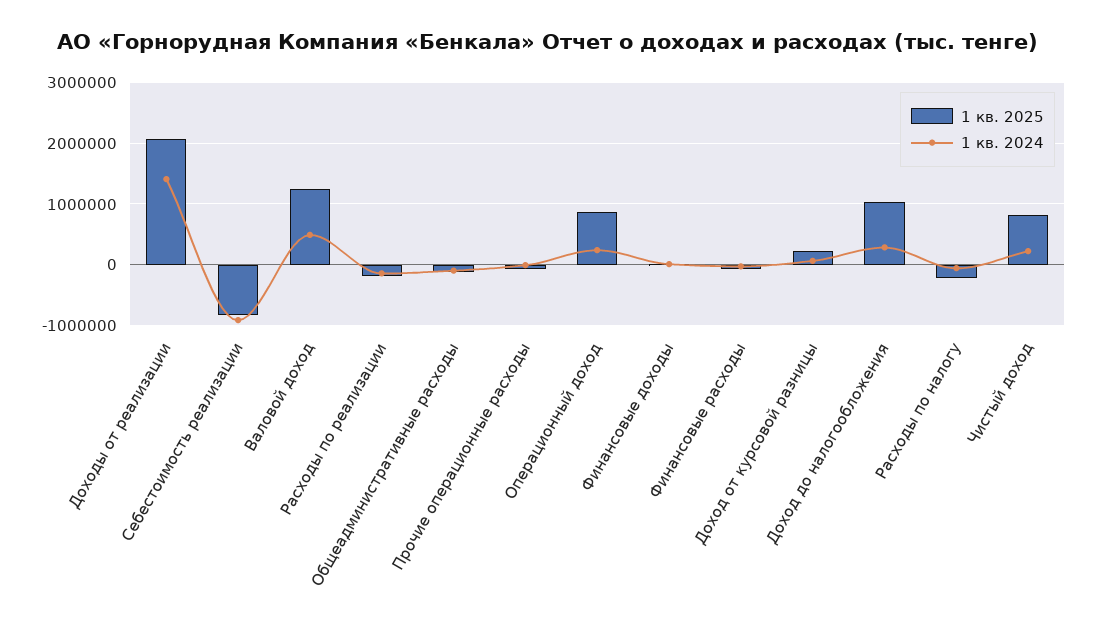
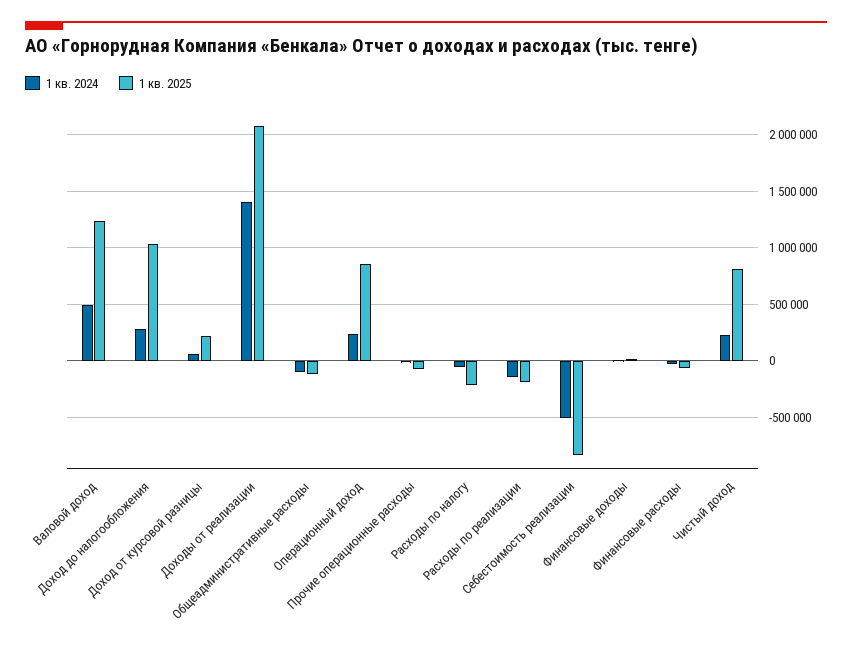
1 кв. 2024, Себестоимость реализации: -900000 -> -500000

